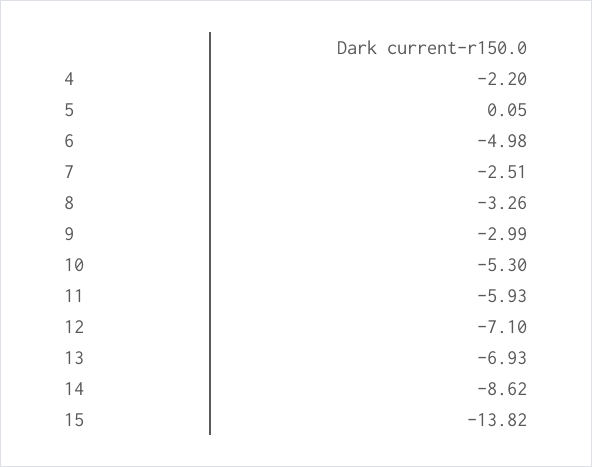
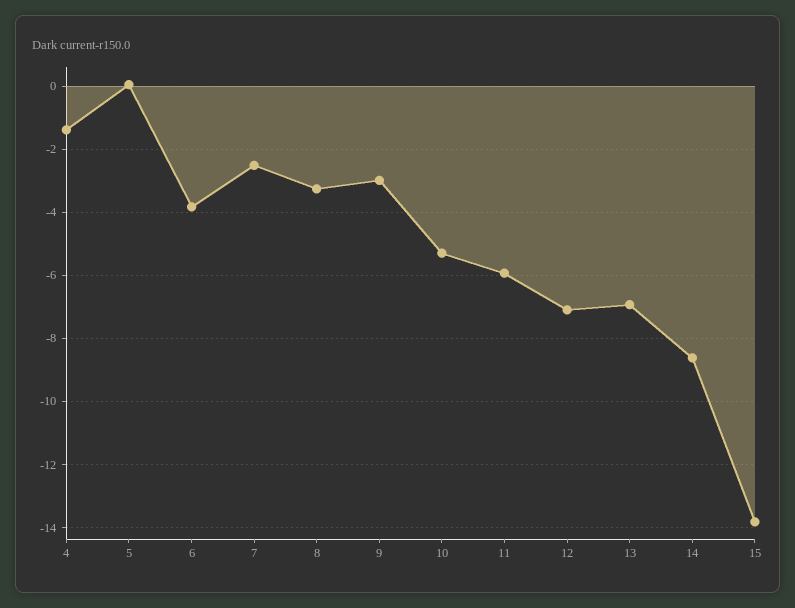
4: -2.2 -> -1.4
6: -4.98 -> -3.8

